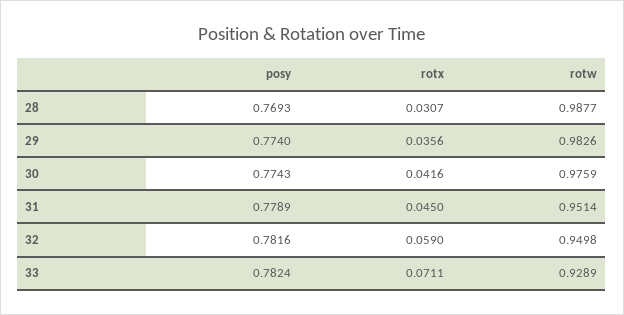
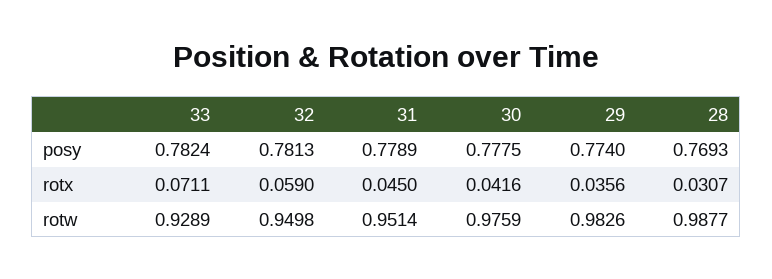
posy, 30: 0.7743 -> 0.7775
posy, 32: 0.7816 -> 0.7813

